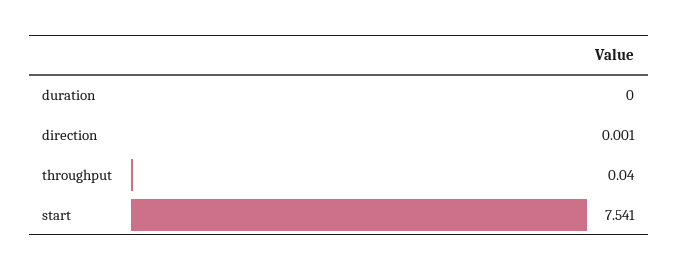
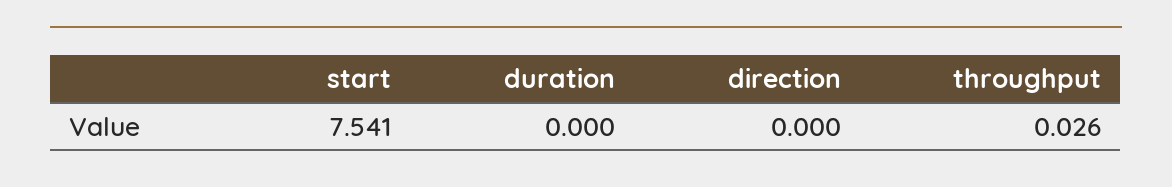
direction: 0.001 -> 0
throughput: 0.04 -> 0.026

